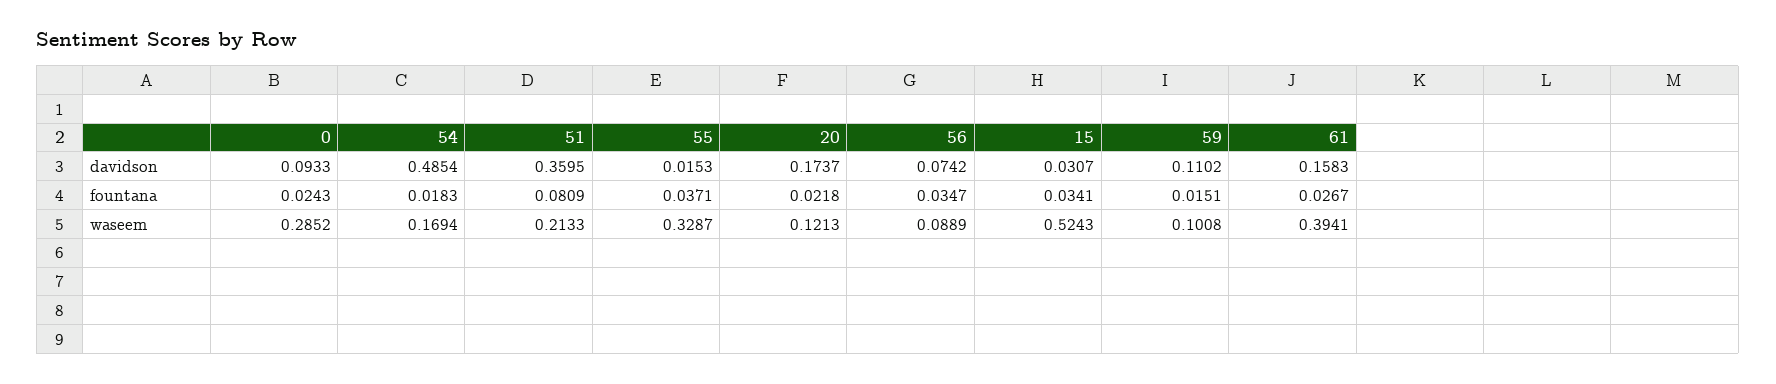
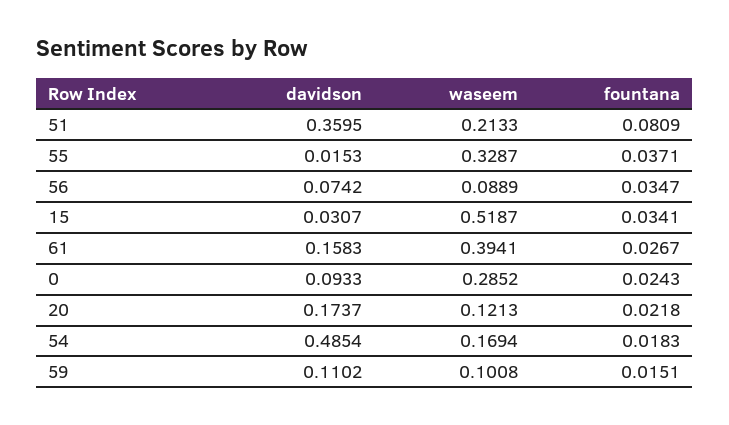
15, waseem: 0.5243 -> 0.5187

